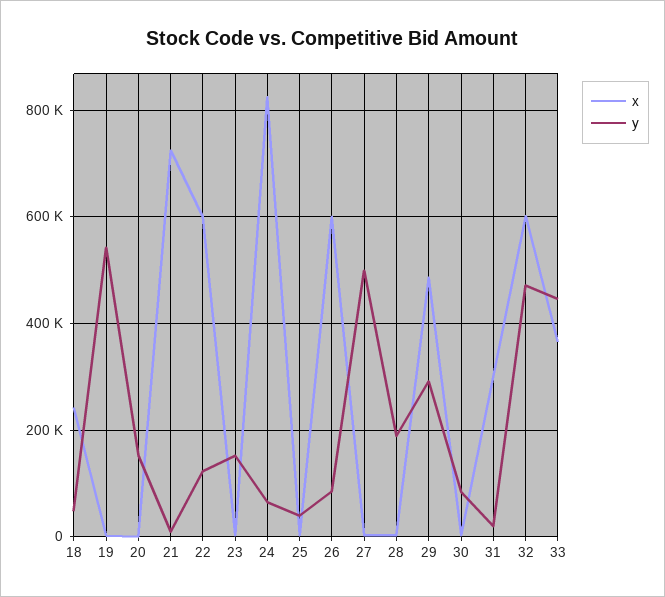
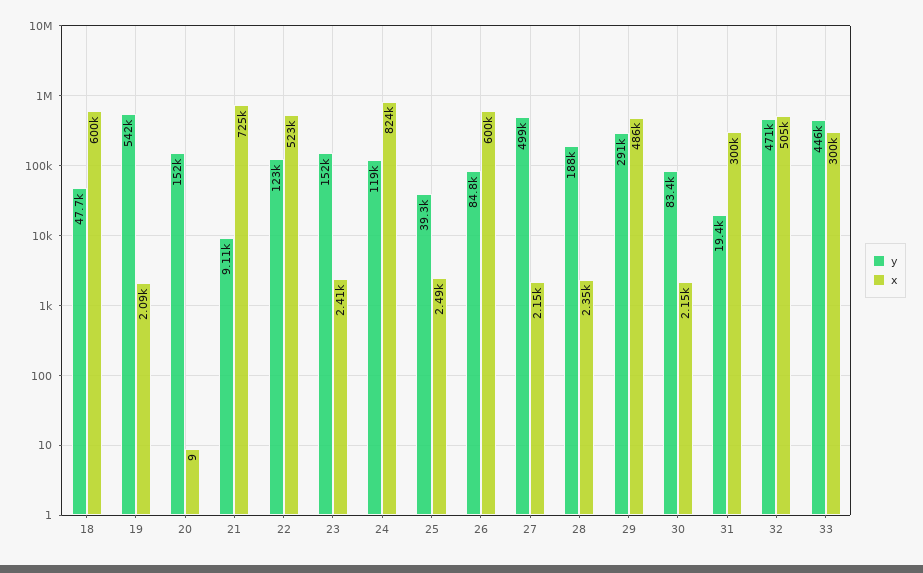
x, 18: 240000 -> 600000
x, 22: 600000 -> 523000
y, 24: 60000 -> 119000
x, 32: 600000 -> 505000
x, 33: 360000 -> 300000

